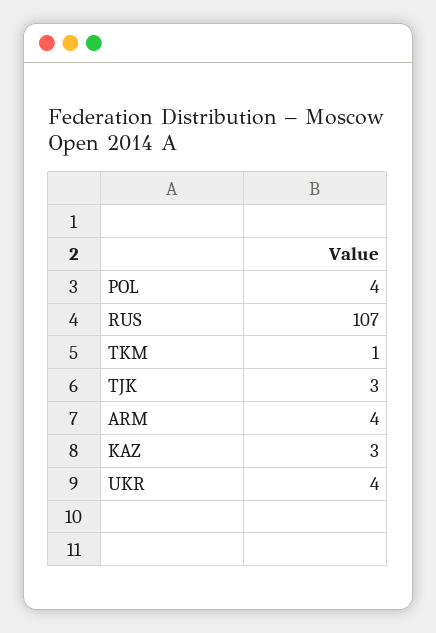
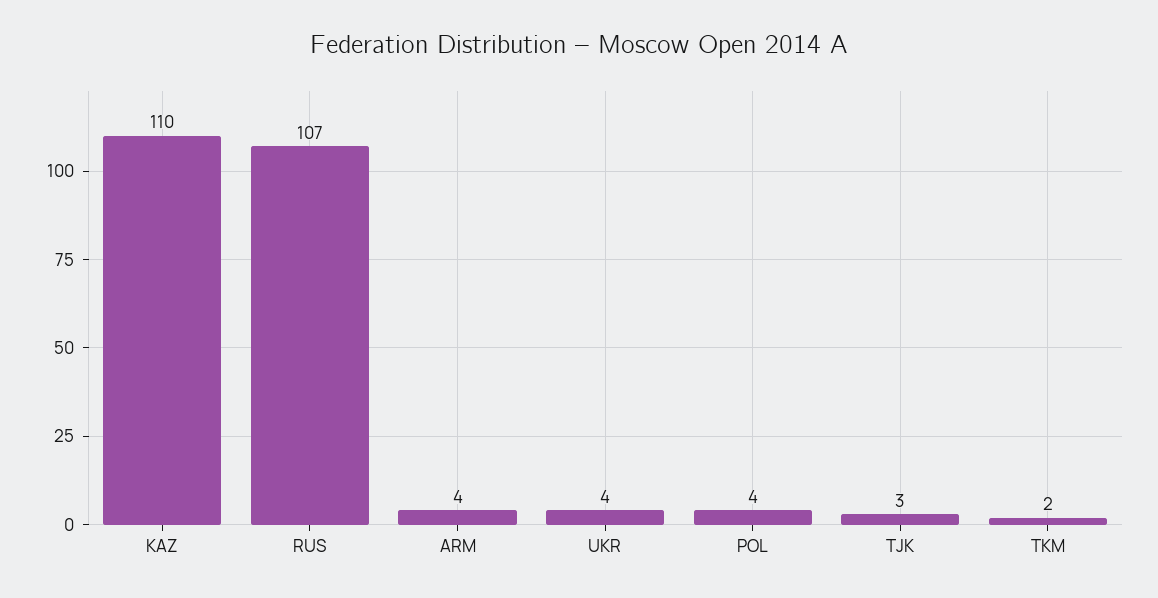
TKM: 1 -> 2
KAZ: 3 -> 110

